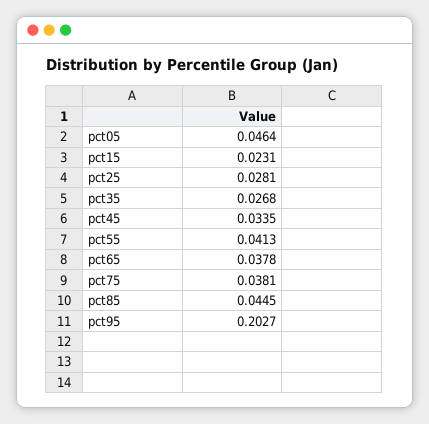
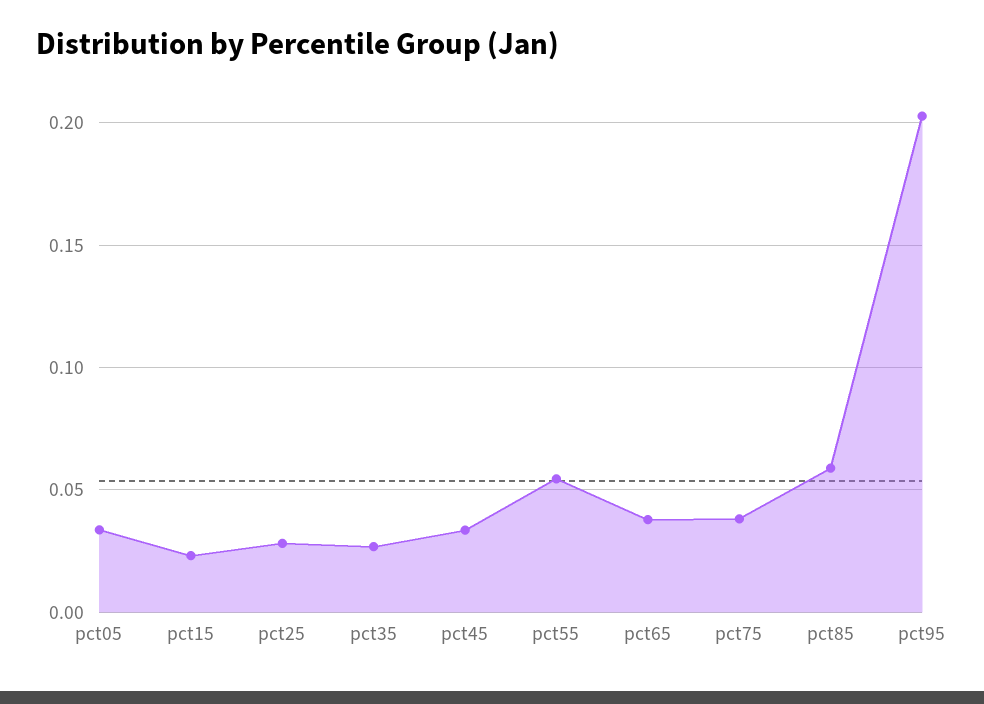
pct05: 0.0464 -> 0.035
pct55: 0.0413 -> 0.055
pct85: 0.0445 -> 0.06

